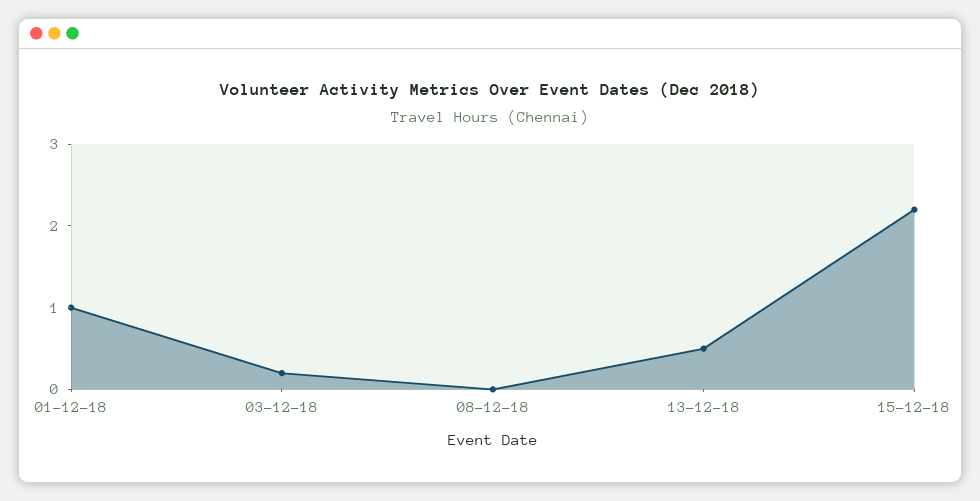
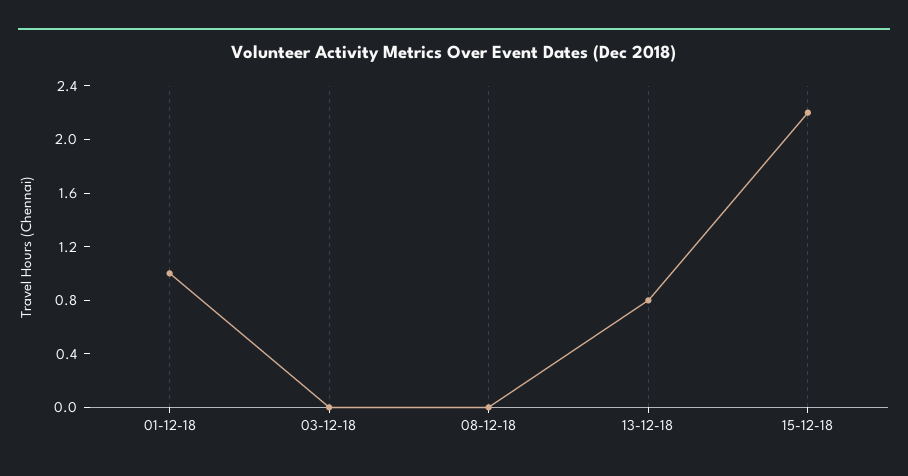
03-12-18: 0.2 -> 0
13-12-18: 0.5 -> 0.8

